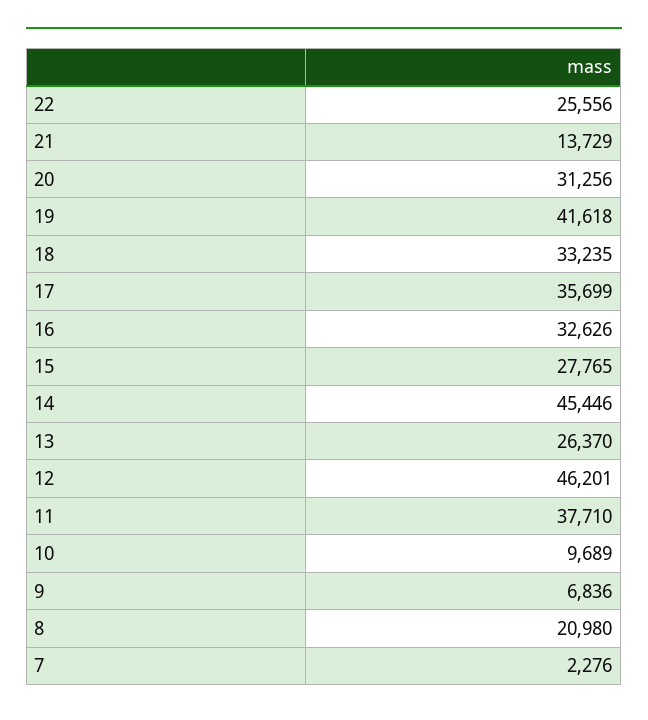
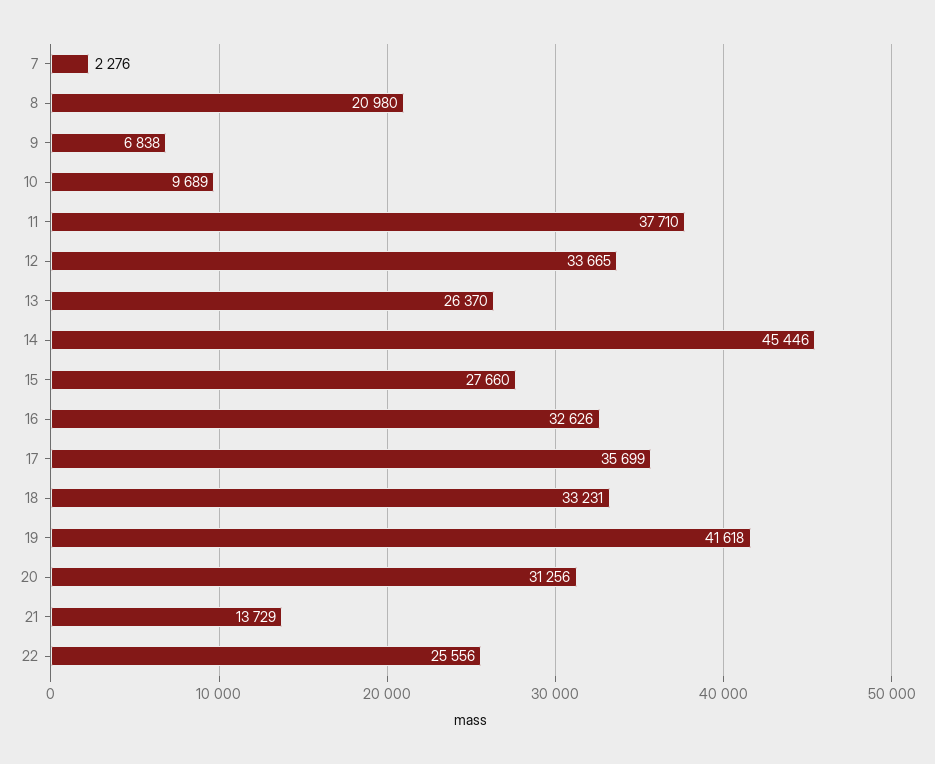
18: 33235 -> 33231
15: 27765 -> 27660
12: 46201 -> 33665
9: 6836 -> 6838

